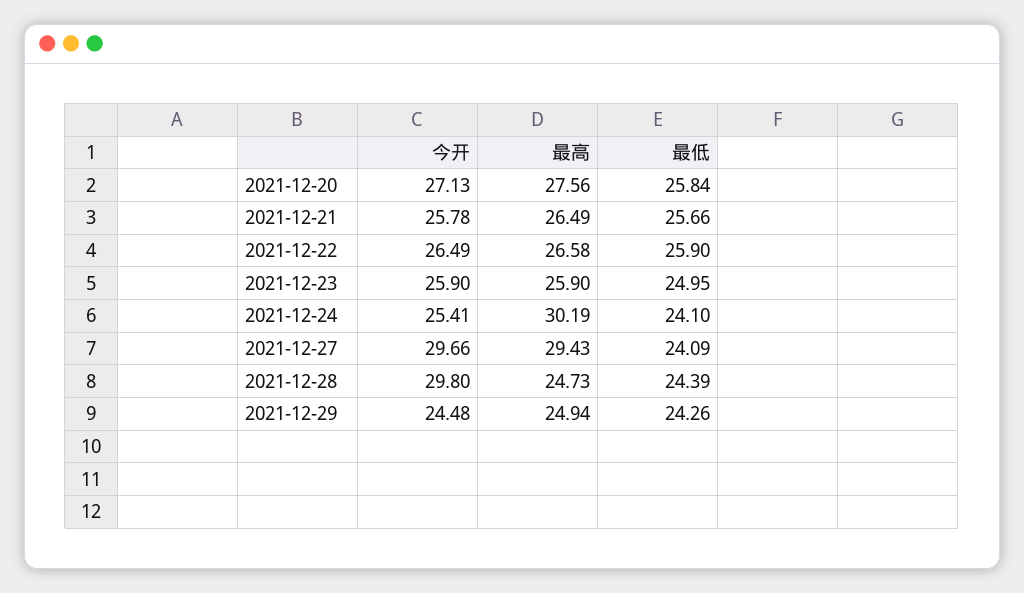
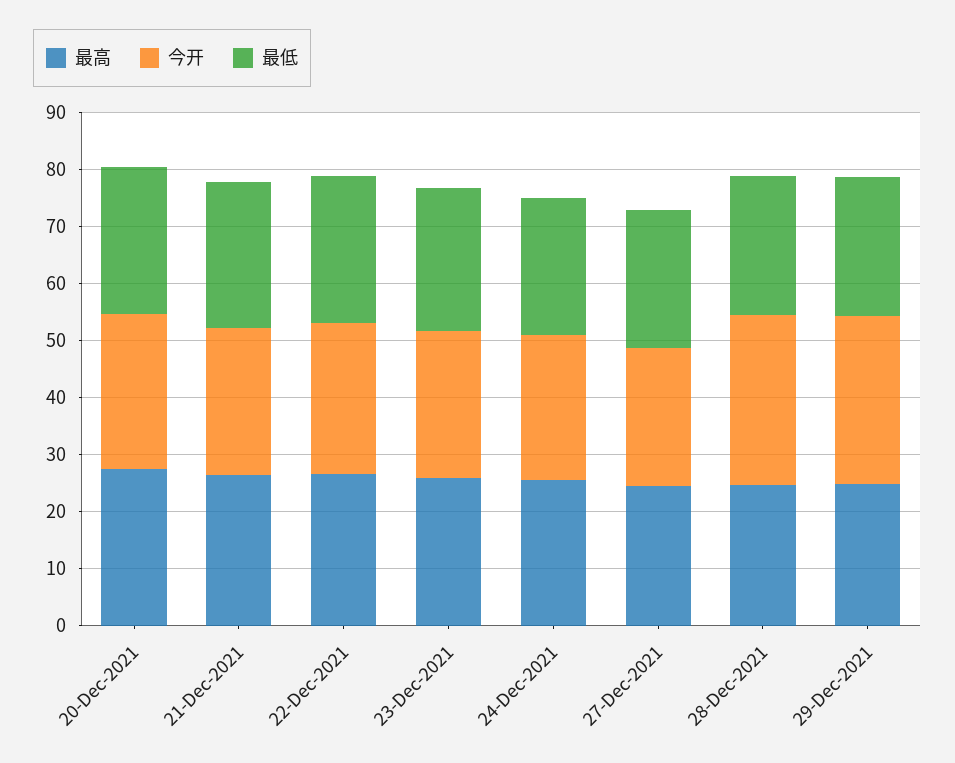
最高, 2021-12-24: 30.19 -> 26
今开, 2021-12-27: 29.66 -> 24
最高, 2021-12-27: 29.43 -> 24
今开, 2021-12-29: 24.48 -> 30

